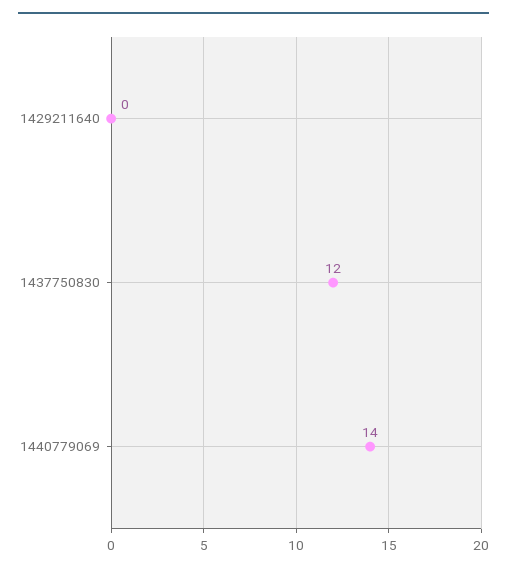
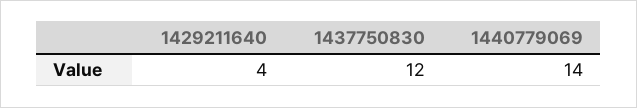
1429211640: 0 -> 4

